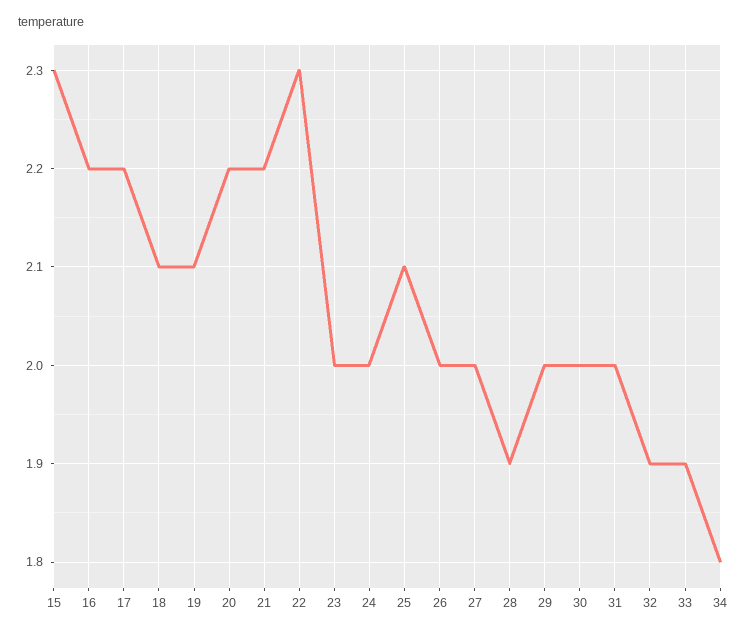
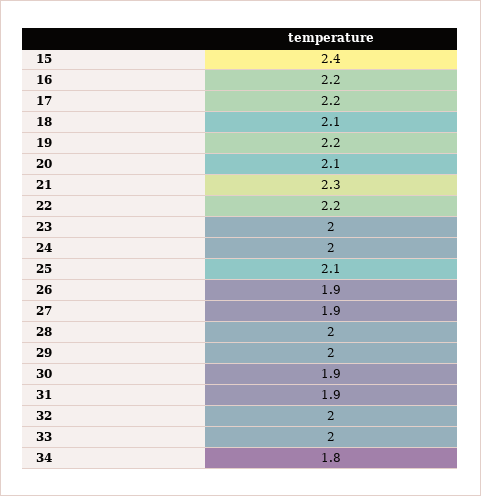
15: 2.3 -> 2.4
19: 2.1 -> 2.2
20: 2.2 -> 2.1
21: 2.2 -> 2.3
22: 2.3 -> 2.2
26: 2 -> 1.9
27: 2 -> 1.9
28: 1.9 -> 2
30: 2 -> 1.9
31: 2 -> 1.9
32: 1.9 -> 2
33: 1.9 -> 2

